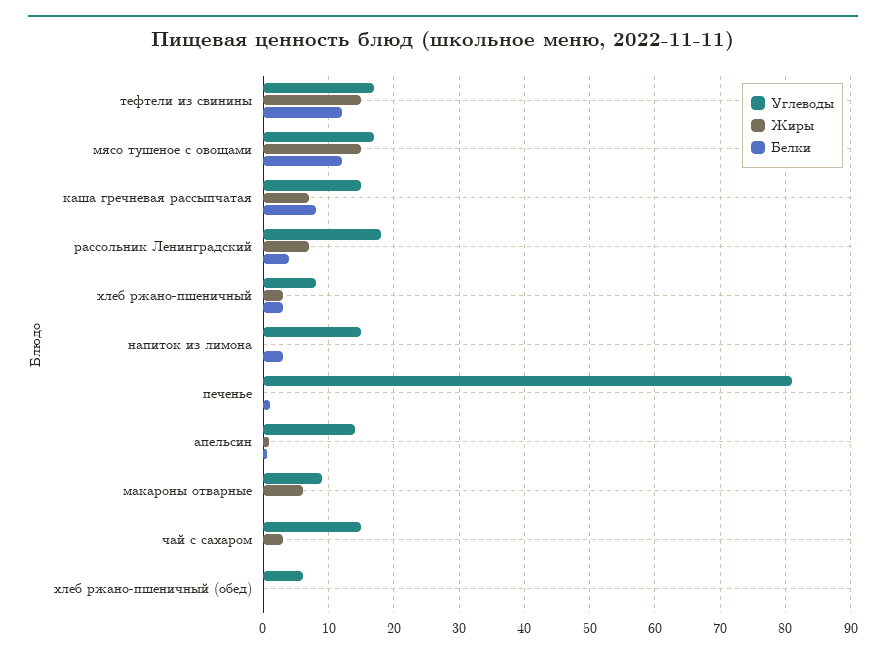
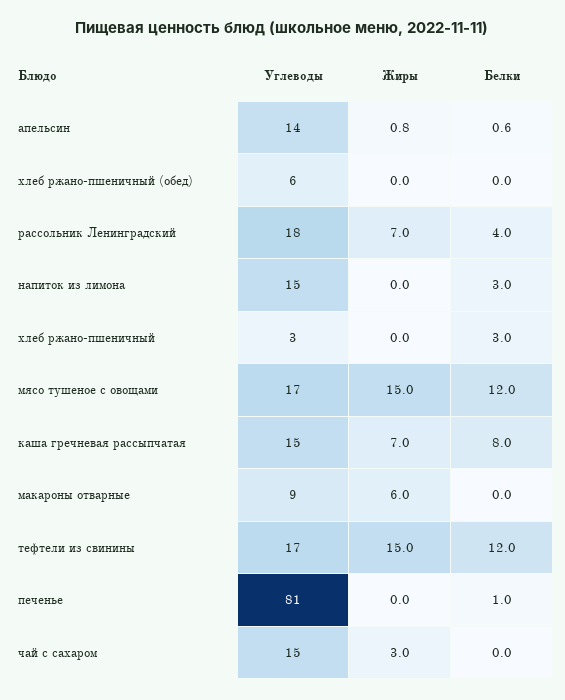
Углеводы, хлеб ржано-пшеничный: 8 -> 3
Жиры, хлеб ржано-пшеничный: 3 -> 0

